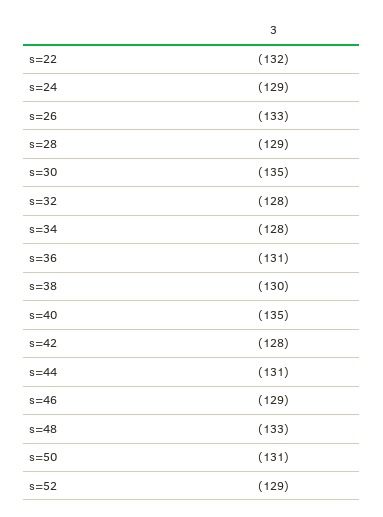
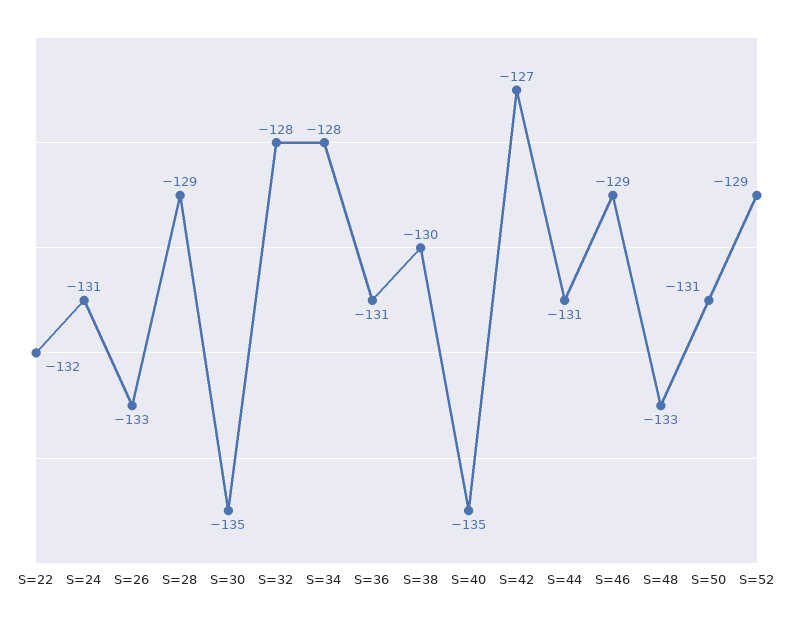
s=24: -129 -> -131
s=42: -128 -> -127

